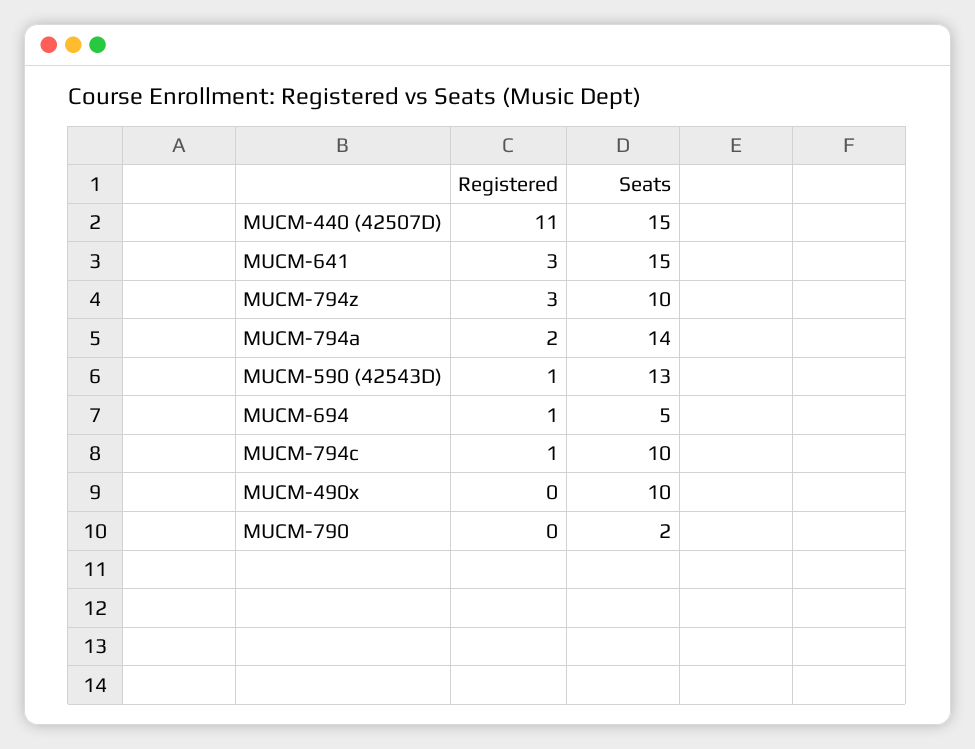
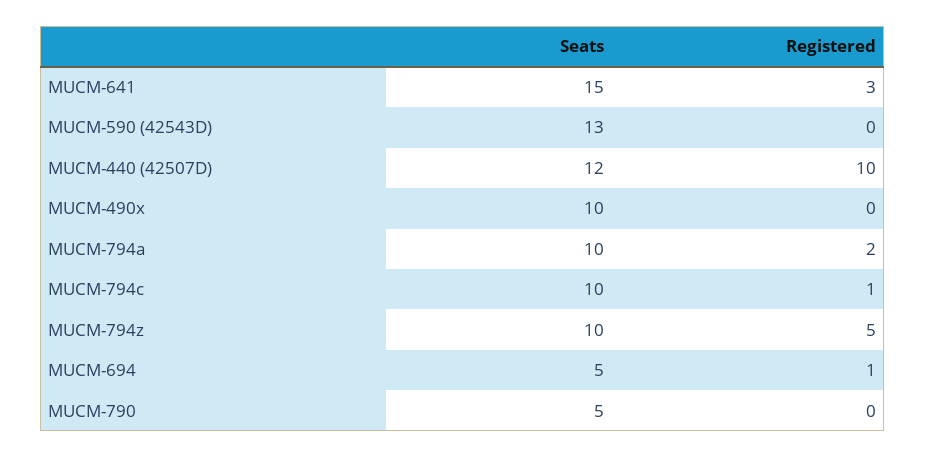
Registered, MUCM-440 (42507D): 11 -> 10
Seats, MUCM-440 (42507D): 15 -> 12
Registered, MUCM-794z: 3 -> 5
Seats, MUCM-794a: 14 -> 10
Registered, MUCM-590 (42543D): 1 -> 0
Seats, MUCM-790: 2 -> 5

